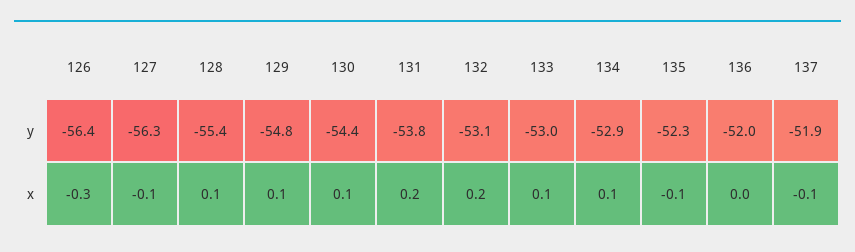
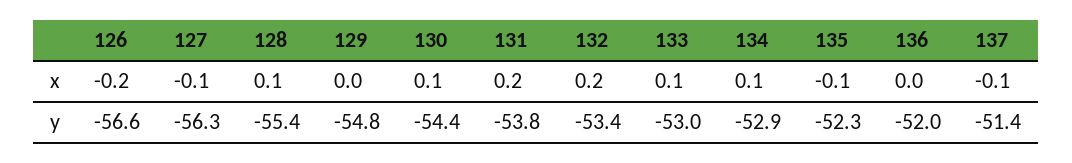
126, y: -56.4 -> -56.6
132, y: -53.1 -> -53.4
137, y: -51.9 -> -51.4
126, x: -0.3 -> -0.2
129, x: 0.1 -> 0

